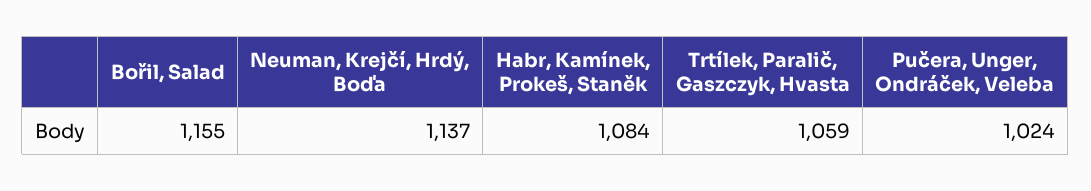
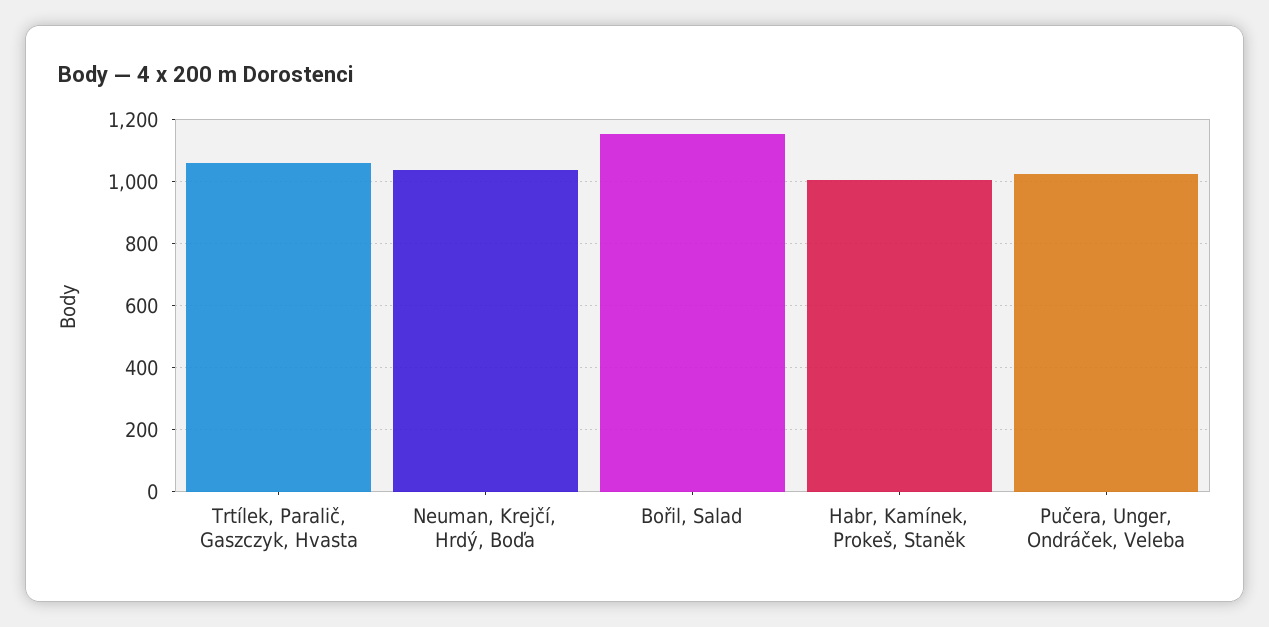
Neuman, Krejčí, Hrdý, Boďa: 1137 -> 1040
Habr, Kamínek, Prokeš, Staněk: 1084 -> 1000

